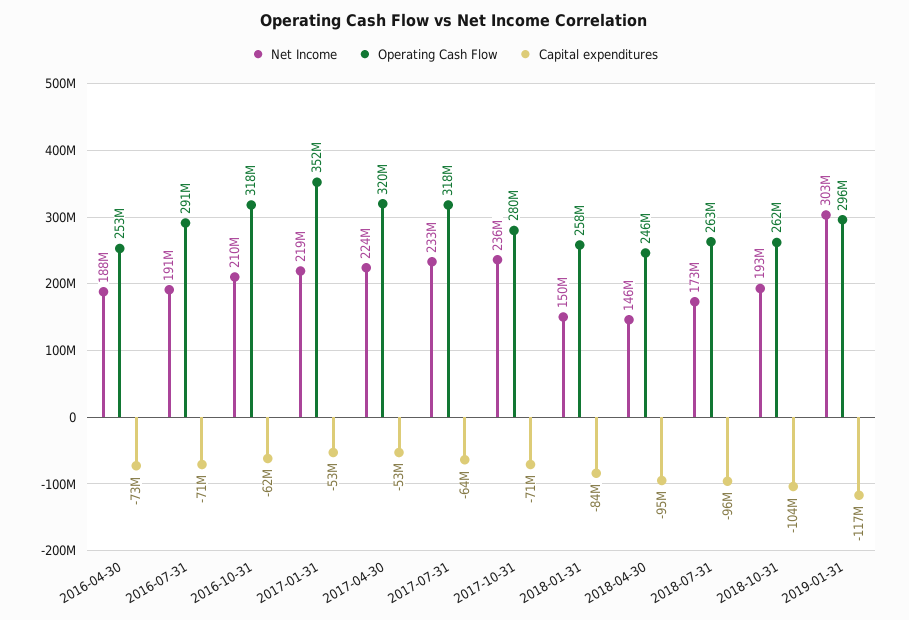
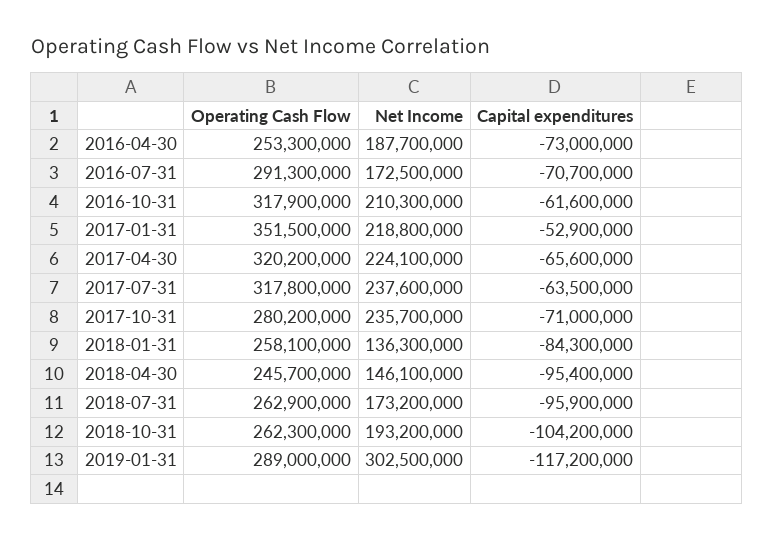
Net Income, 2016-07-31: 191000000 -> 172500000
Capital expenditures, 2017-04-30: -53000000 -> -65600000
Net Income, 2017-07-31: 233000000 -> 237600000
Net Income, 2018-01-31: 150000000 -> 136300000
Operating Cash Flow, 2019-01-31: 296000000 -> 289000000

